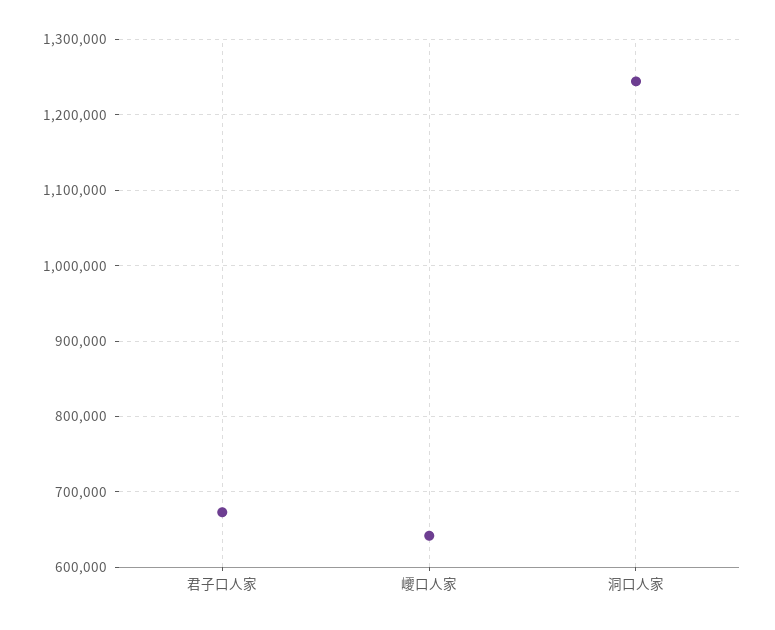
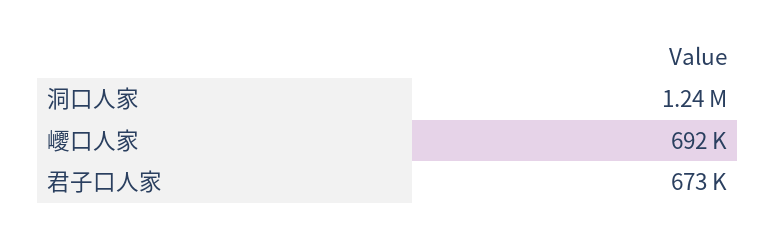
巎口人家: 640000 -> 692000

